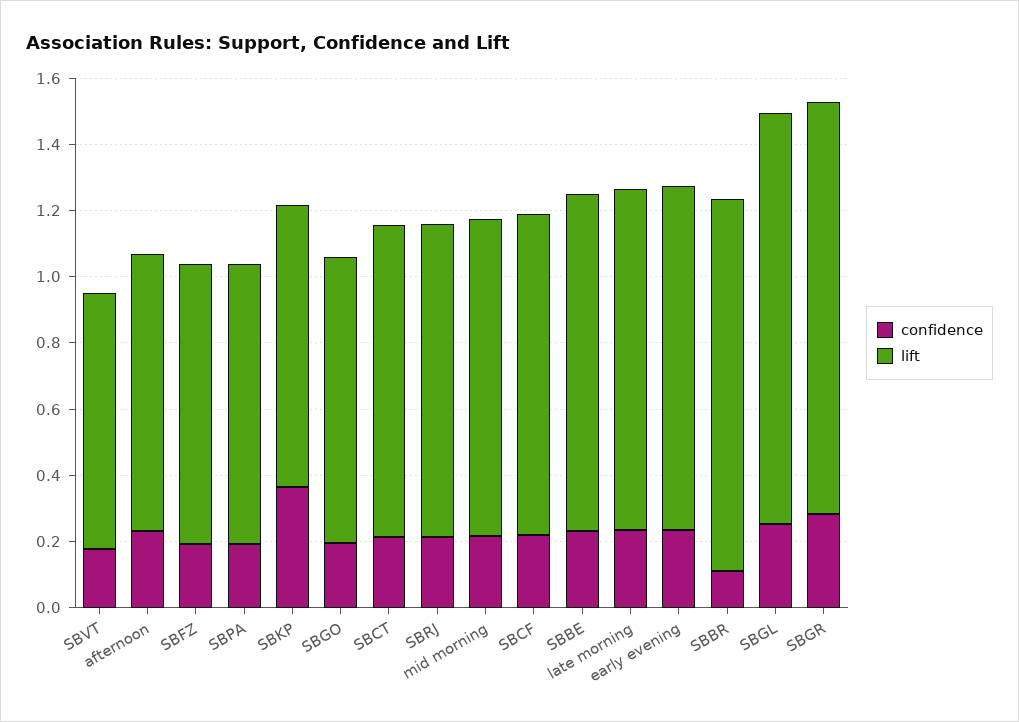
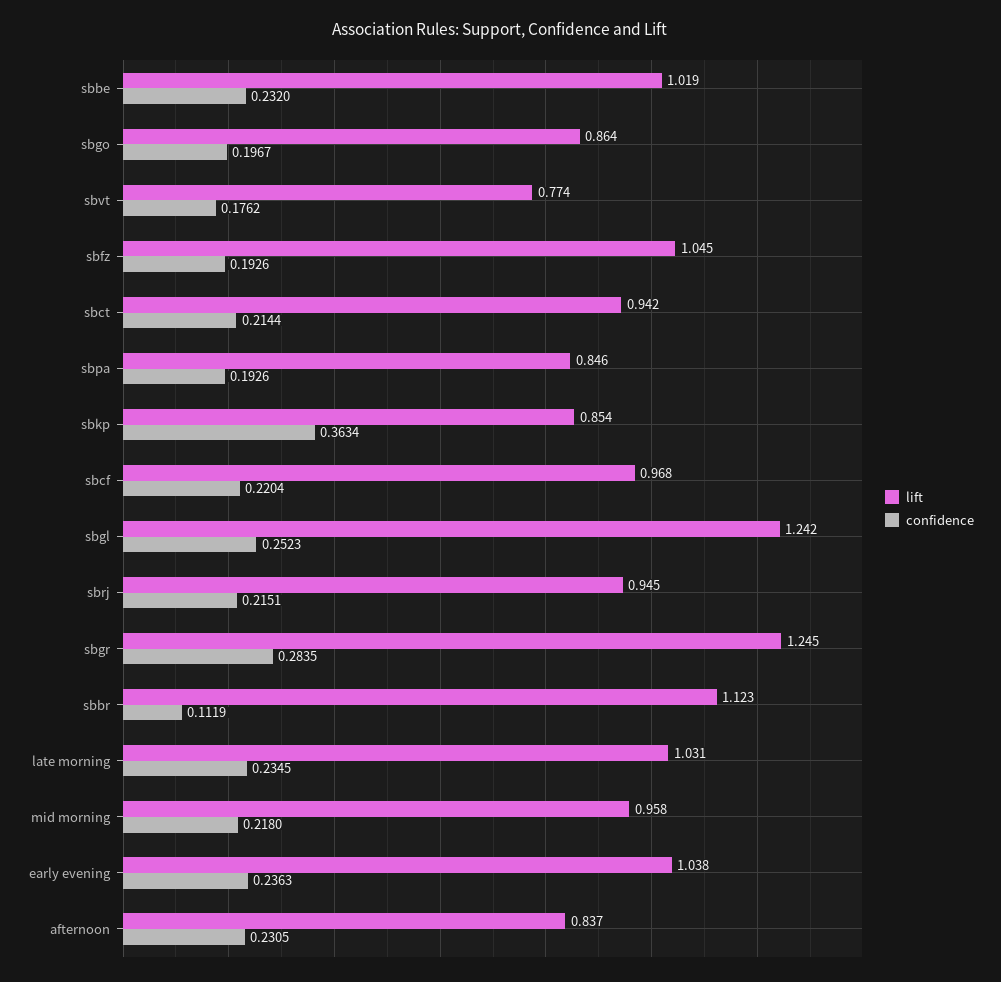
lift, SBFZ: 0.85 -> 1.045

